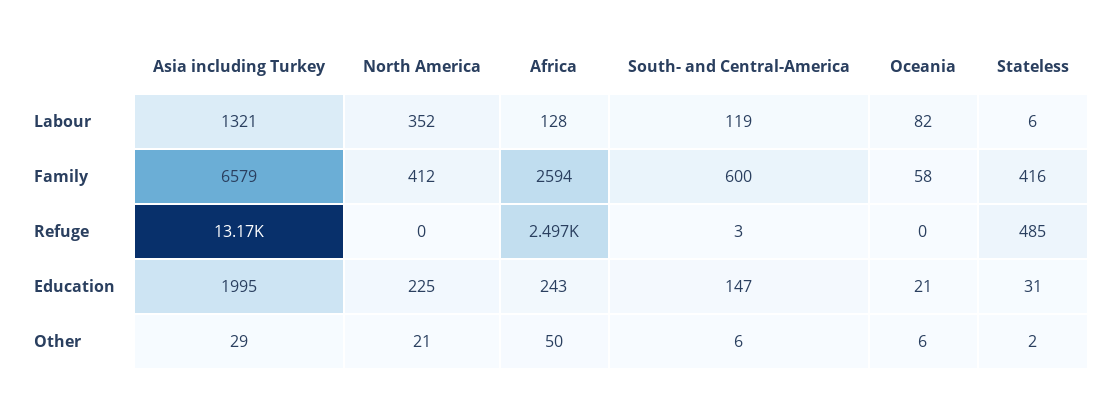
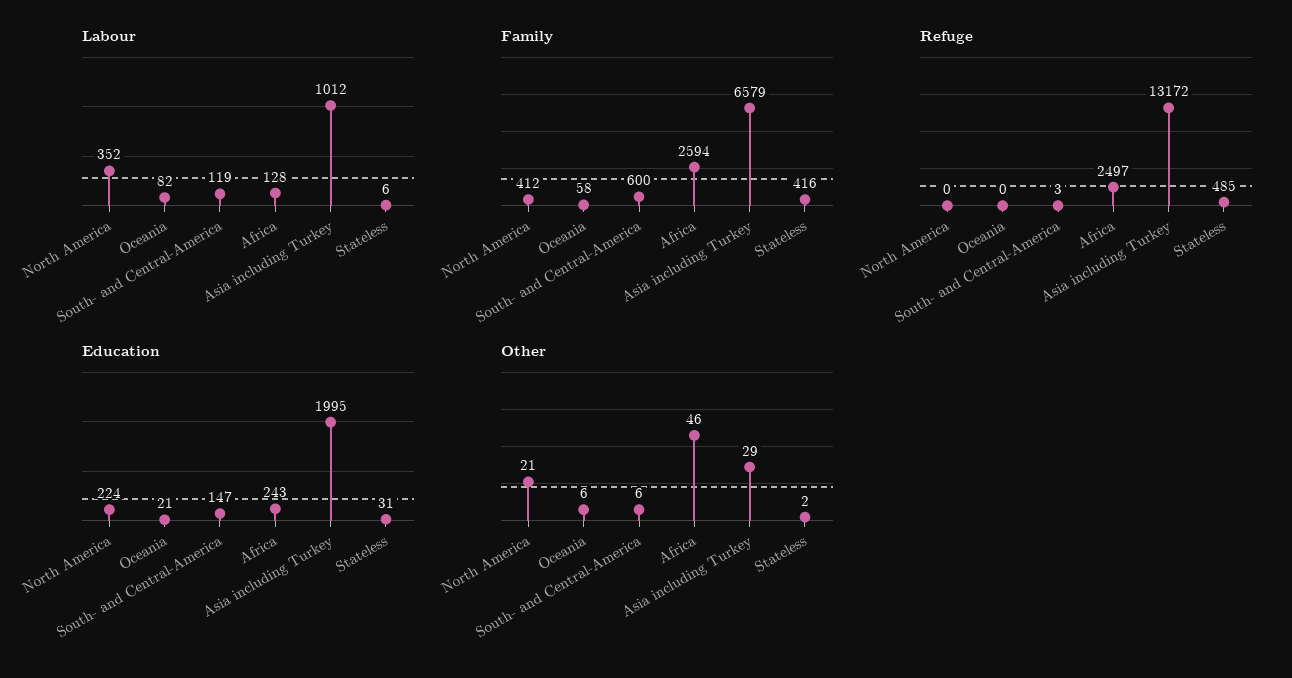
Labour, Asia including Turkey: 1321 -> 1012
Education, North America: 225 -> 224
Other, Africa: 50 -> 46

